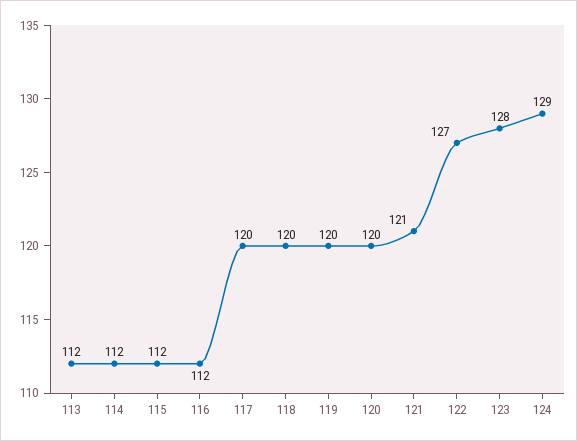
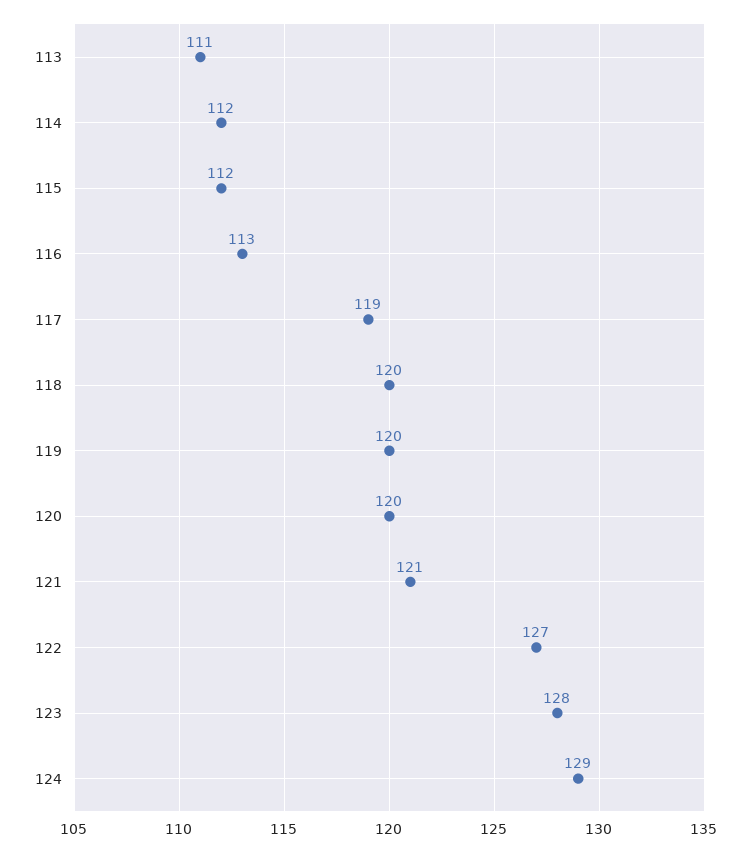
113: 112 -> 111
116: 112 -> 113
117: 120 -> 119

